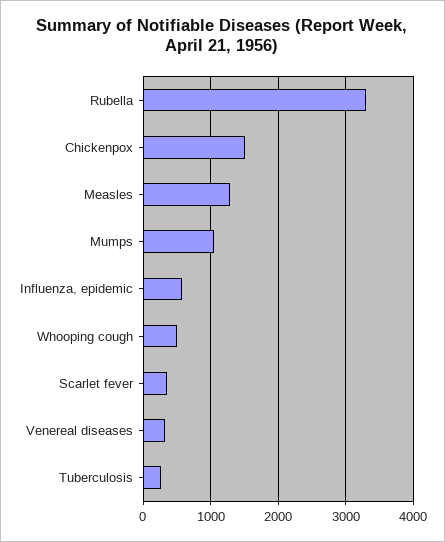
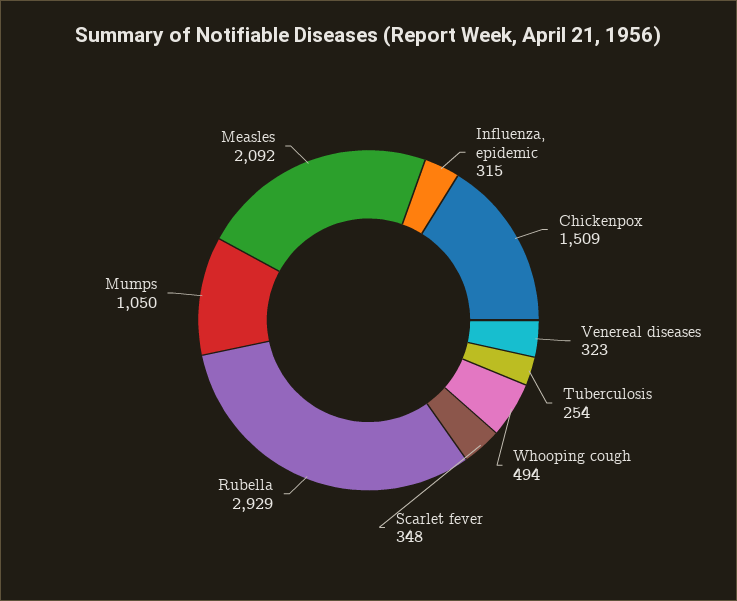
Rubella: 3300 -> 2929
Measles: 1300 -> 2092
Influenza, epidemic: 600 -> 315

